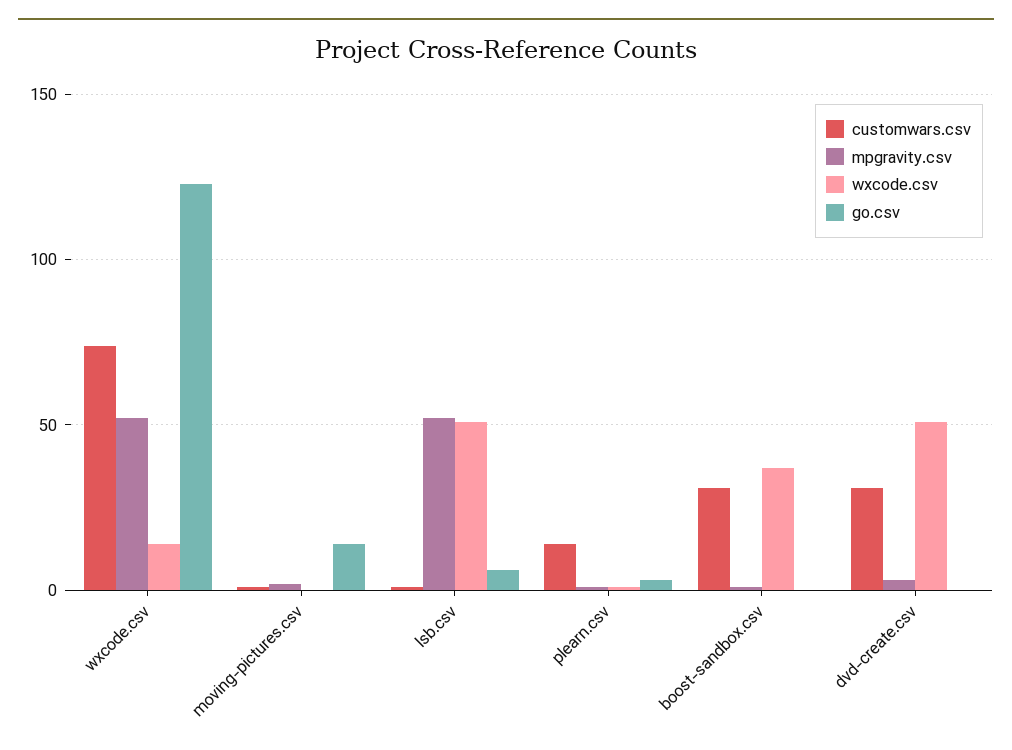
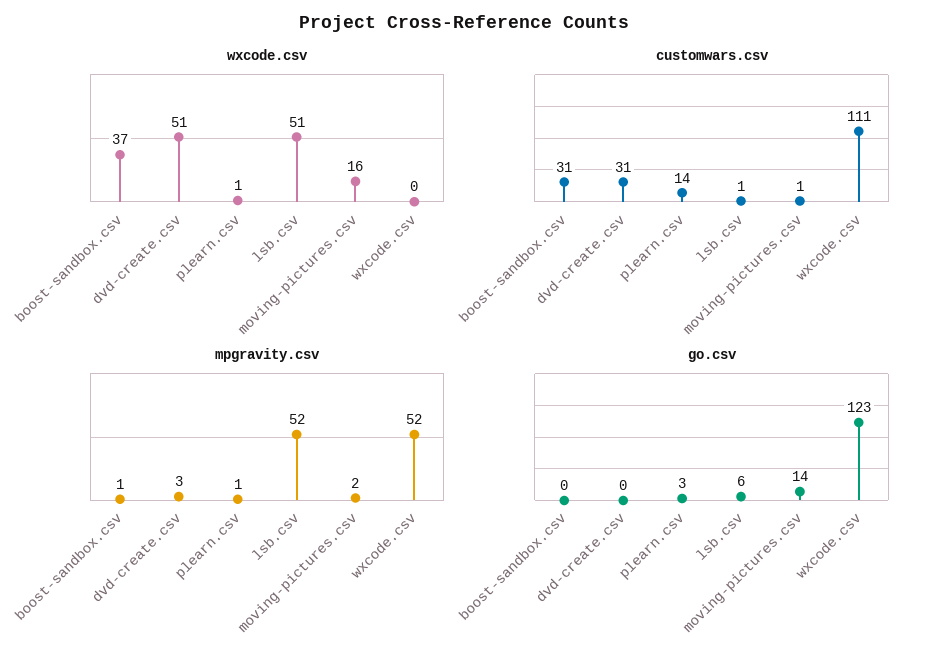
customwars.csv, wxcode.csv: 75 -> 111
wxcode.csv, wxcode.csv: 15 -> 0
wxcode.csv, moving-pictures.csv: 0 -> 16

